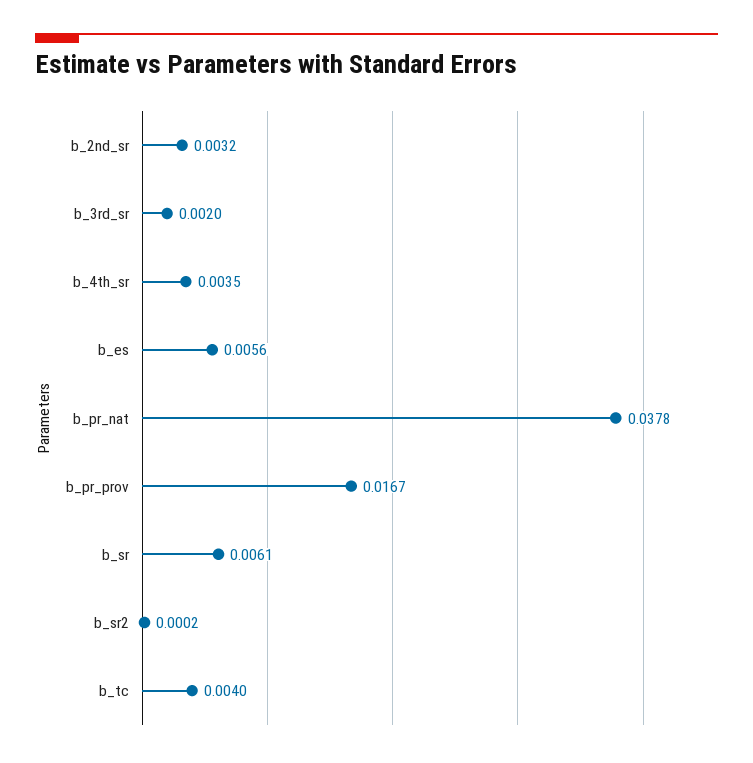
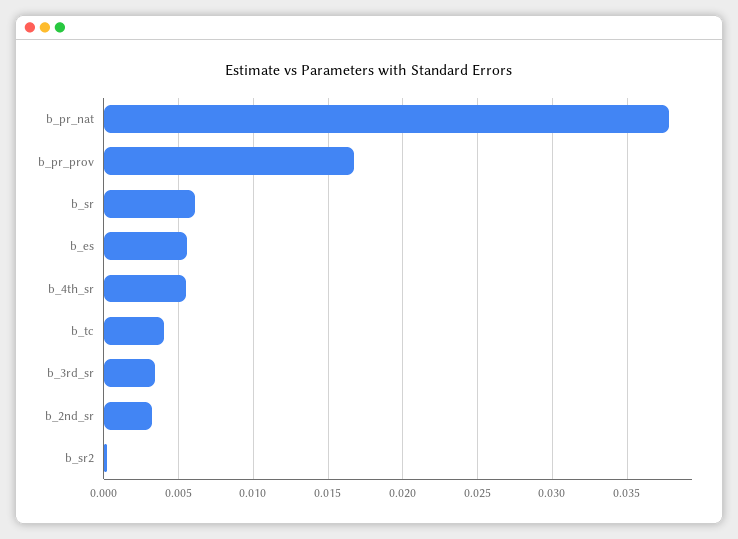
b_3rd_sr: 0.002 -> 0.0035
b_4th_sr: 0.0035 -> 0.0055

